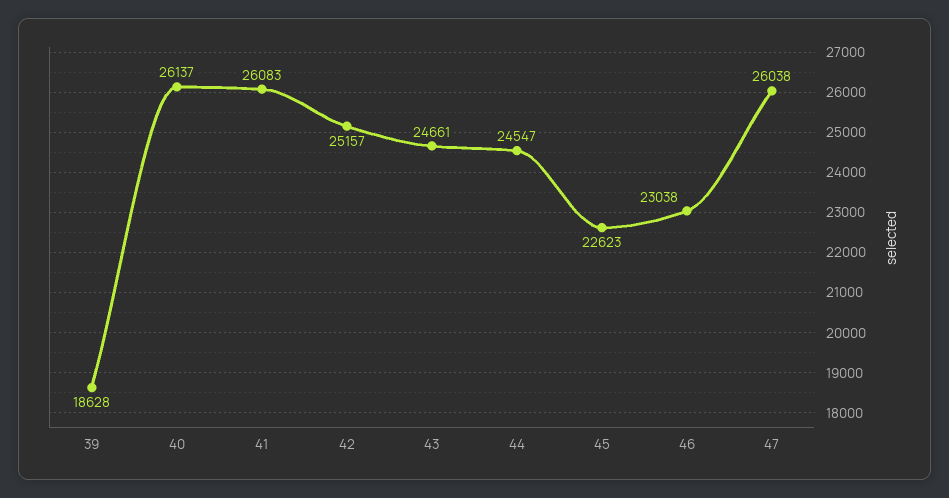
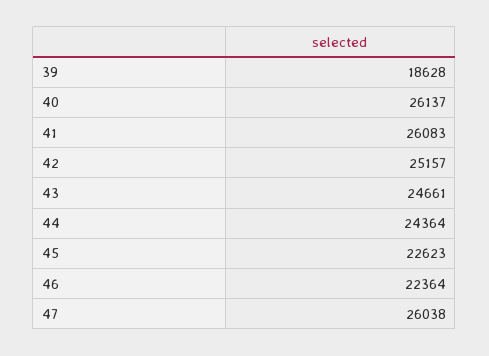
44: 24547 -> 24364
46: 23038 -> 22364

